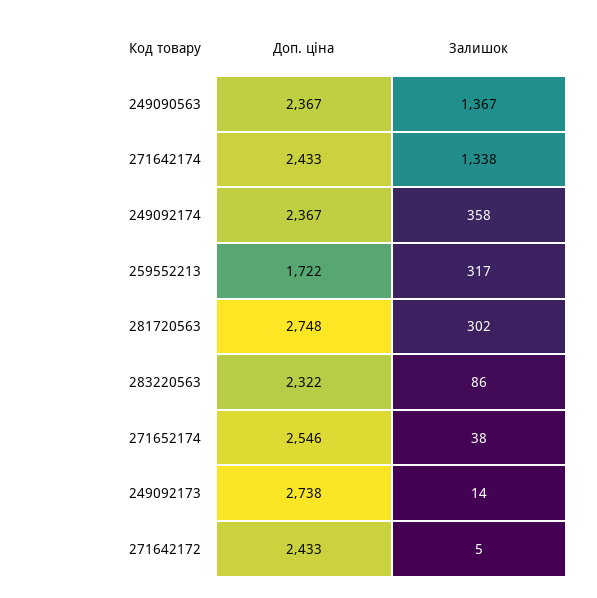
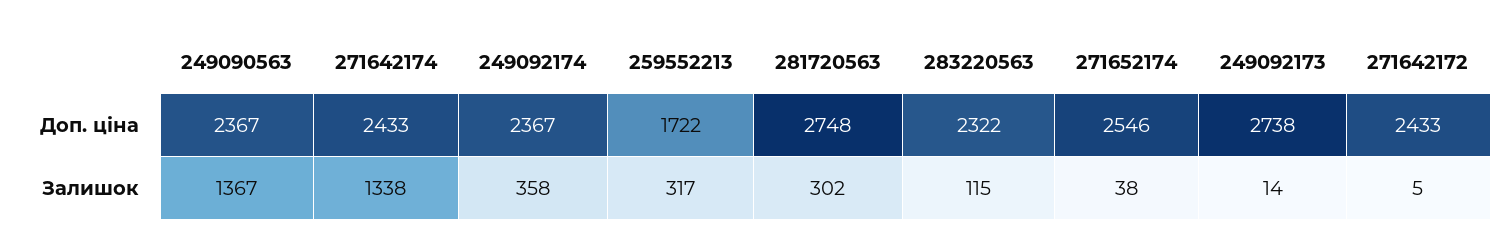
Залишок, 283220563: 86 -> 115

